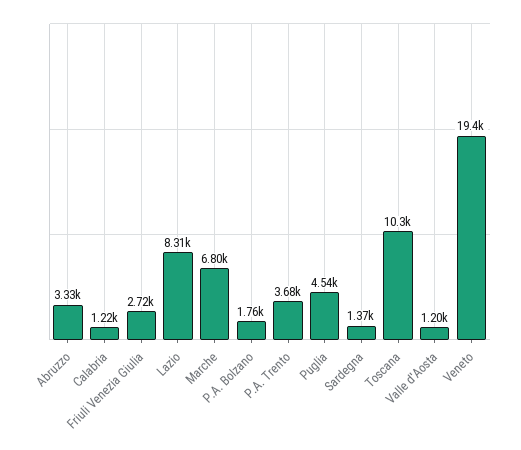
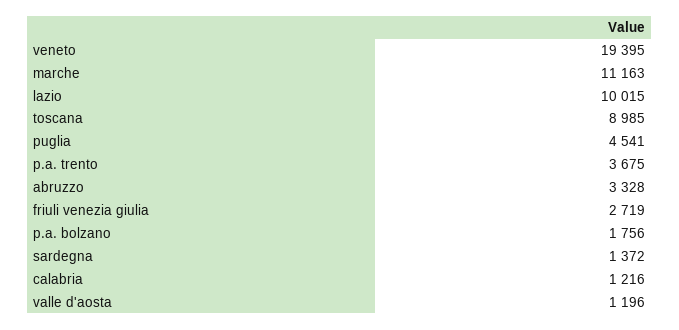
Lazio: 8310 -> 10015
Marche: 6800 -> 11163
Toscana: 10300 -> 8985

